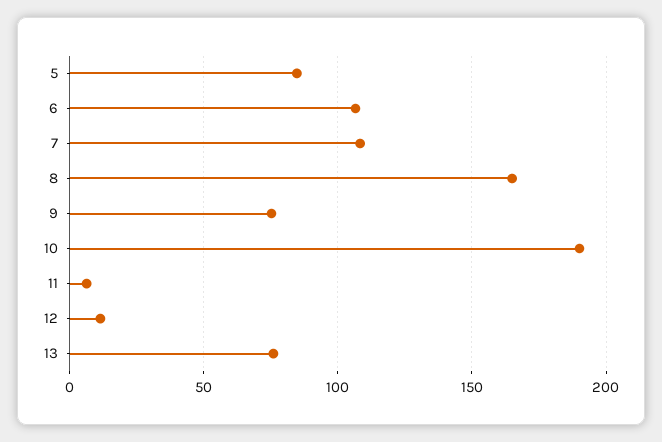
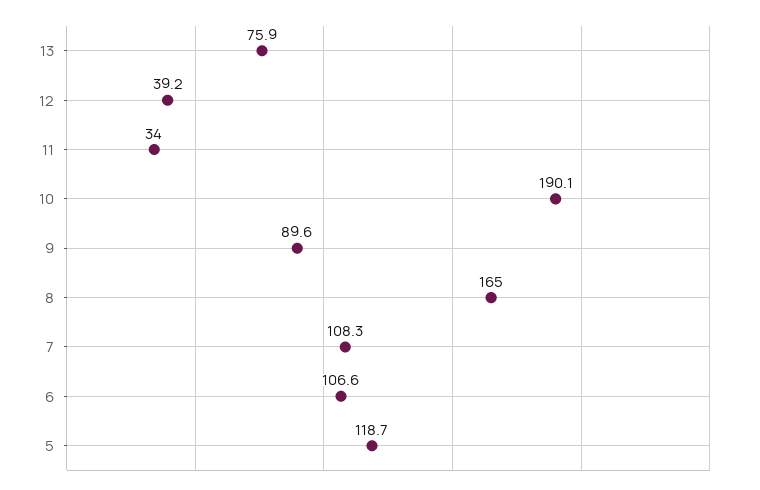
5: 85 -> 118.7
9: 75 -> 89.6
11: 5 -> 34
12: 10 -> 39.2

